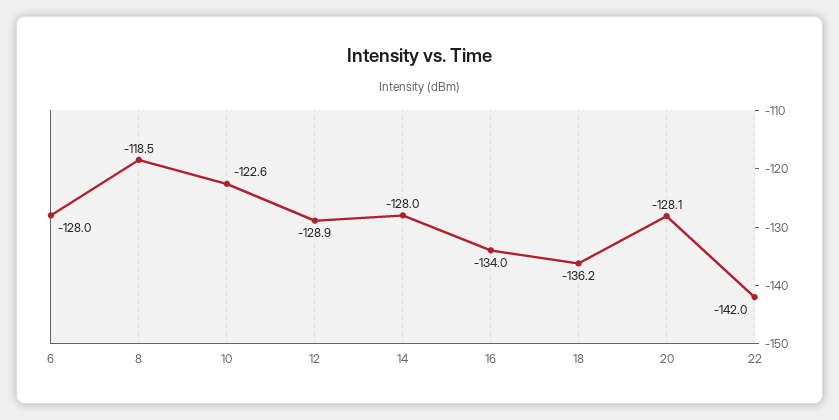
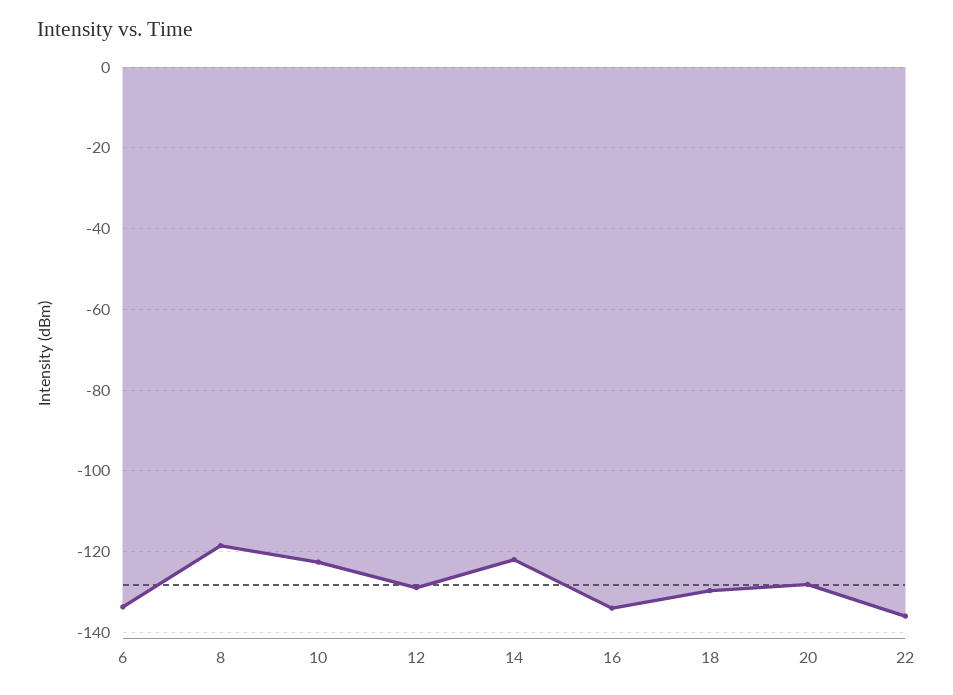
6: -128 -> -134
14: -128 -> -122
18: -136.2 -> -130
22: -142 -> -136

